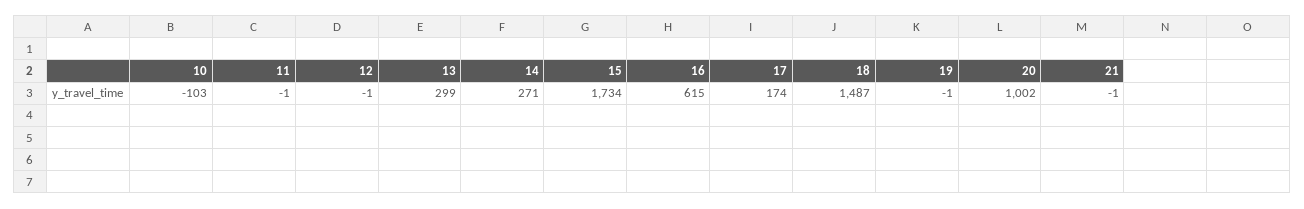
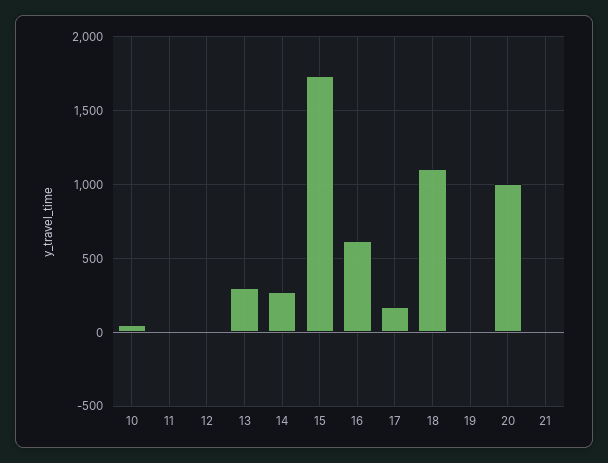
10: -103 -> 50
18: 1487 -> 1100

